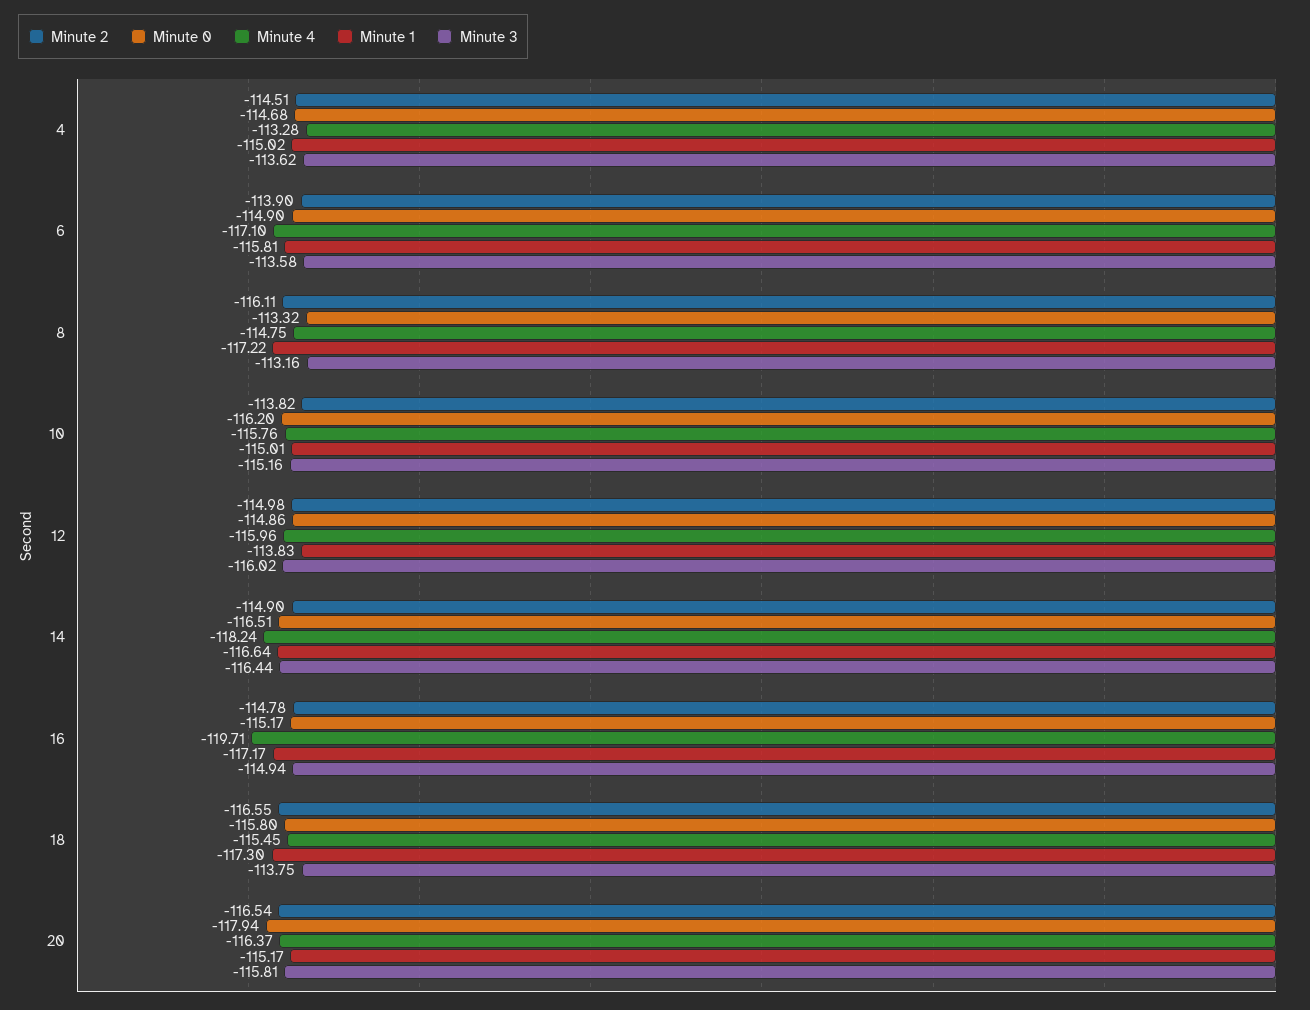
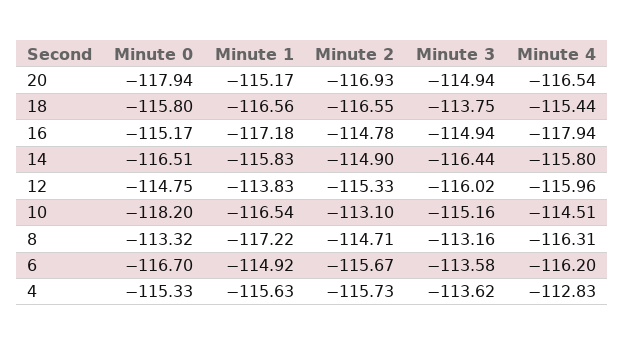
Minute 2, 4: -114.51 -> -115.73
Minute 0, 4: -114.68 -> -115.33
Minute 4, 4: -113.28 -> -112.83
Minute 1, 4: -115.02 -> -115.63
Minute 2, 6: -113.9 -> -115.67
Minute 0, 6: -114.9 -> -116.7
Minute 4, 6: -117.1 -> -116.2
Minute 1, 6: -115.81 -> -114.92
Minute 2, 8: -116.11 -> -114.71
Minute 4, 8: -114.75 -> -116.31
Minute 2, 10: -113.82 -> -113.1
Minute 0, 10: -116.2 -> -118.2
Minute 4, 10: -115.76 -> -114.51
Minute 1, 10: -115.01 -> -116.54
Minute 2, 12: -114.98 -> -115.33
Minute 0, 12: -114.86 -> -114.75
Minute 4, 14: -118.24 -> -115.8
Minute 1, 14: -116.64 -> -115.83
Minute 4, 16: -119.71 -> -117.94
Minute 1, 16: -117.17 -> -117.18
Minute 4, 18: -115.45 -> -115.44
Minute 1, 18: -117.3 -> -116.56
Minute 2, 20: -116.54 -> -116.93
Minute 4, 20: -116.37 -> -116.54
Minute 3, 20: -115.81 -> -114.94

